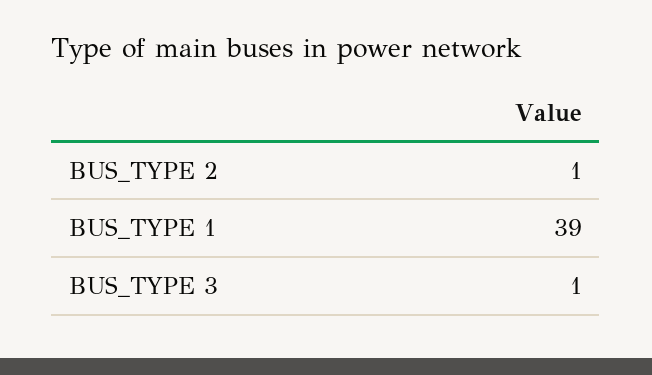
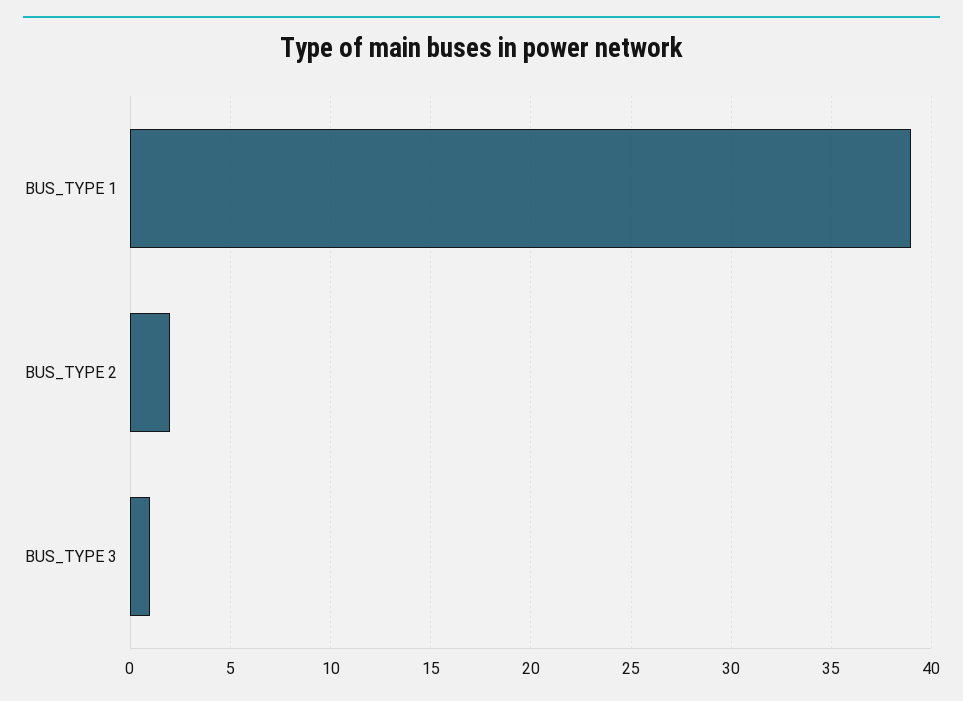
BUS_TYPE 2: 1 -> 2

